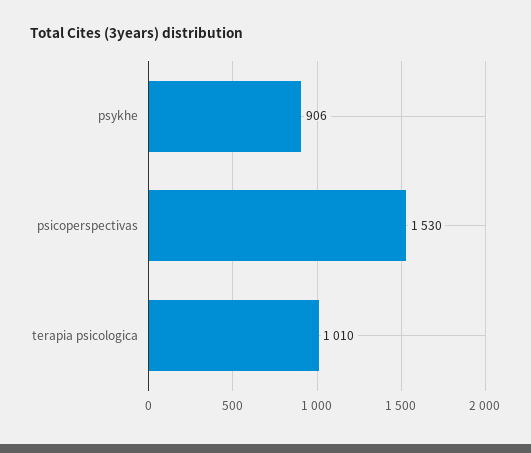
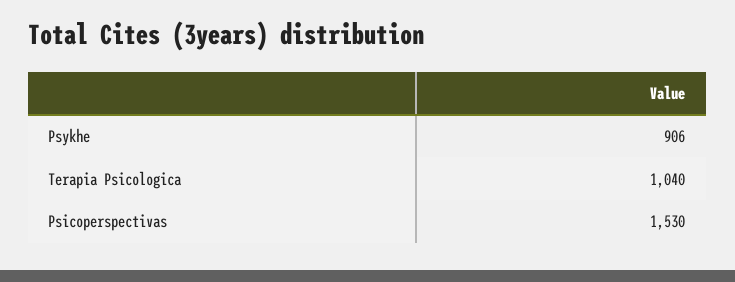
terapia psicologica: 1010 -> 1040

